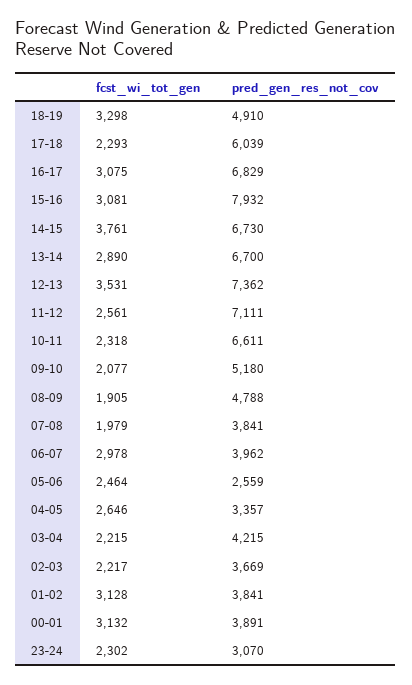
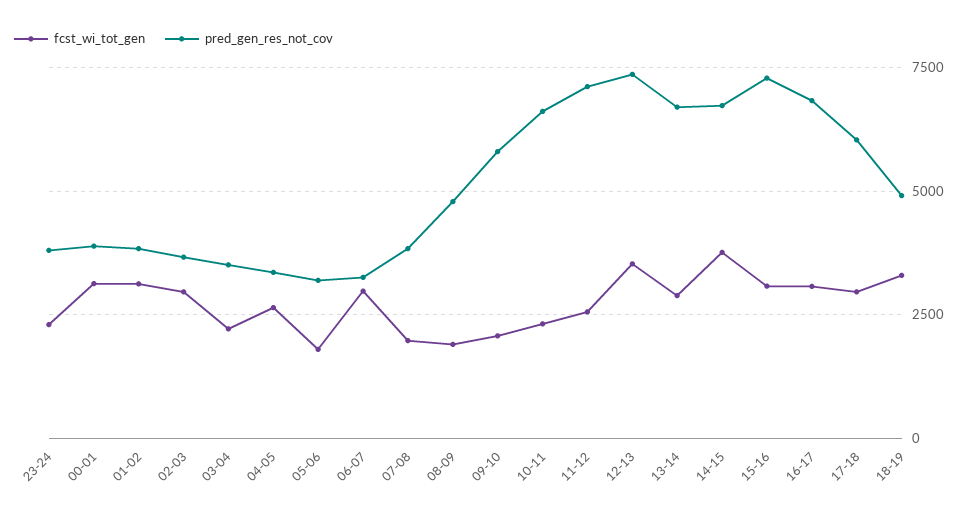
fcst_wi_tot_gen, 17-18: 2293 -> 3000
pred_gen_res_not_cov, 15-16: 7932 -> 7250
pred_gen_res_not_cov, 09-10: 5180 -> 5750
pred_gen_res_not_cov, 06-07: 3962 -> 3250
fcst_wi_tot_gen, 05-06: 2464 -> 1750
pred_gen_res_not_cov, 05-06: 2559 -> 3250
pred_gen_res_not_cov, 03-04: 4215 -> 3500
fcst_wi_tot_gen, 02-03: 2217 -> 3000
pred_gen_res_not_cov, 23-24: 3070 -> 3750

